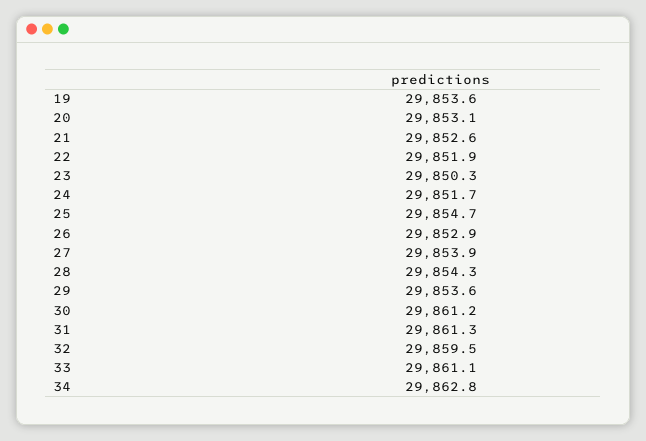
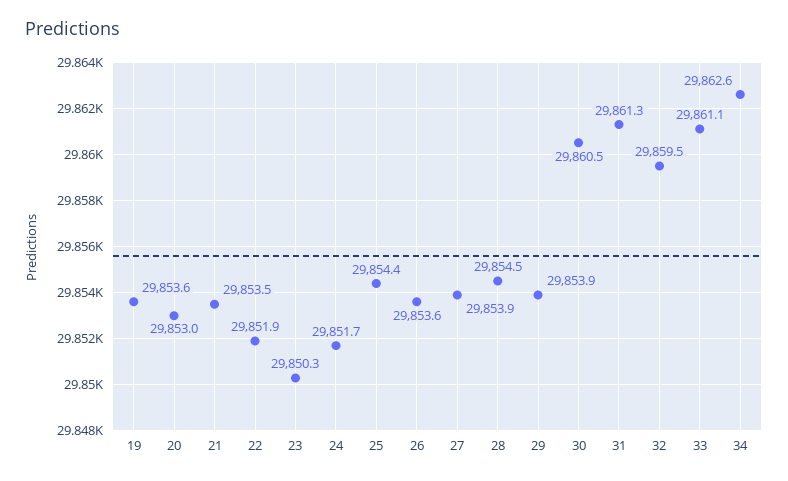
20: 29853.1 -> 29853
21: 29852.6 -> 29853.5
25: 29854.7 -> 29854.4
26: 29852.9 -> 29853.6
28: 29854.3 -> 29854.5
29: 29853.6 -> 29853.9
30: 29861.2 -> 29860.5
34: 29862.8 -> 29862.6

